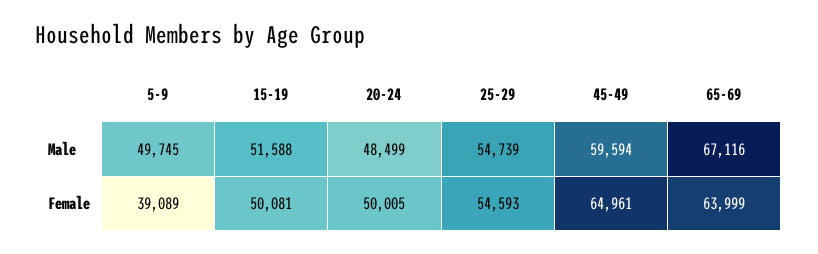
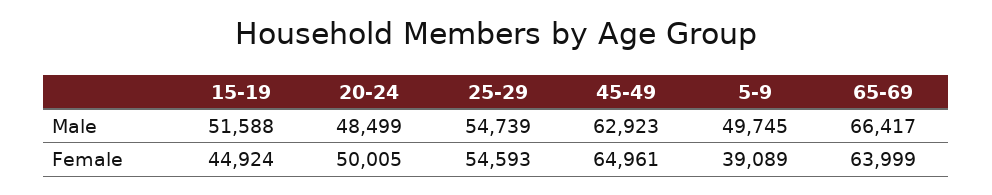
45-49, Male: 59594 -> 62923
65-69, Male: 67116 -> 66417
15-19, Female: 50081 -> 44924

